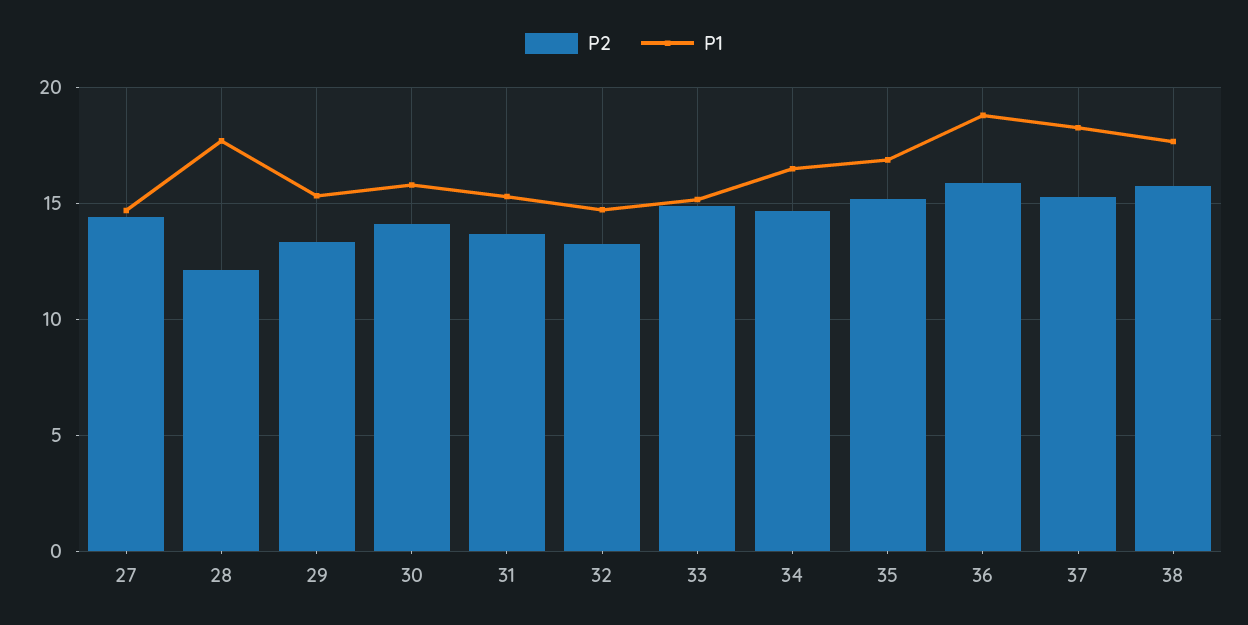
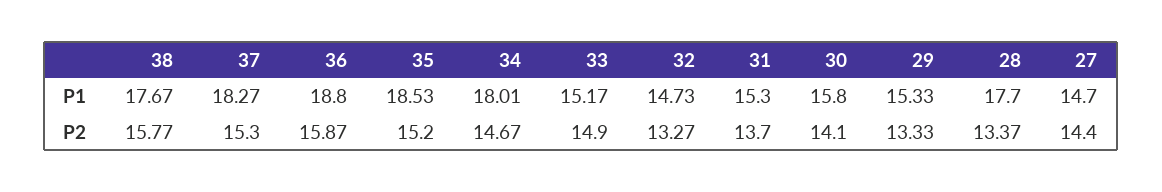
P2, 28: 12 -> 13.37
P1, 34: 16.5 -> 18.01
P1, 35: 17 -> 18.53

